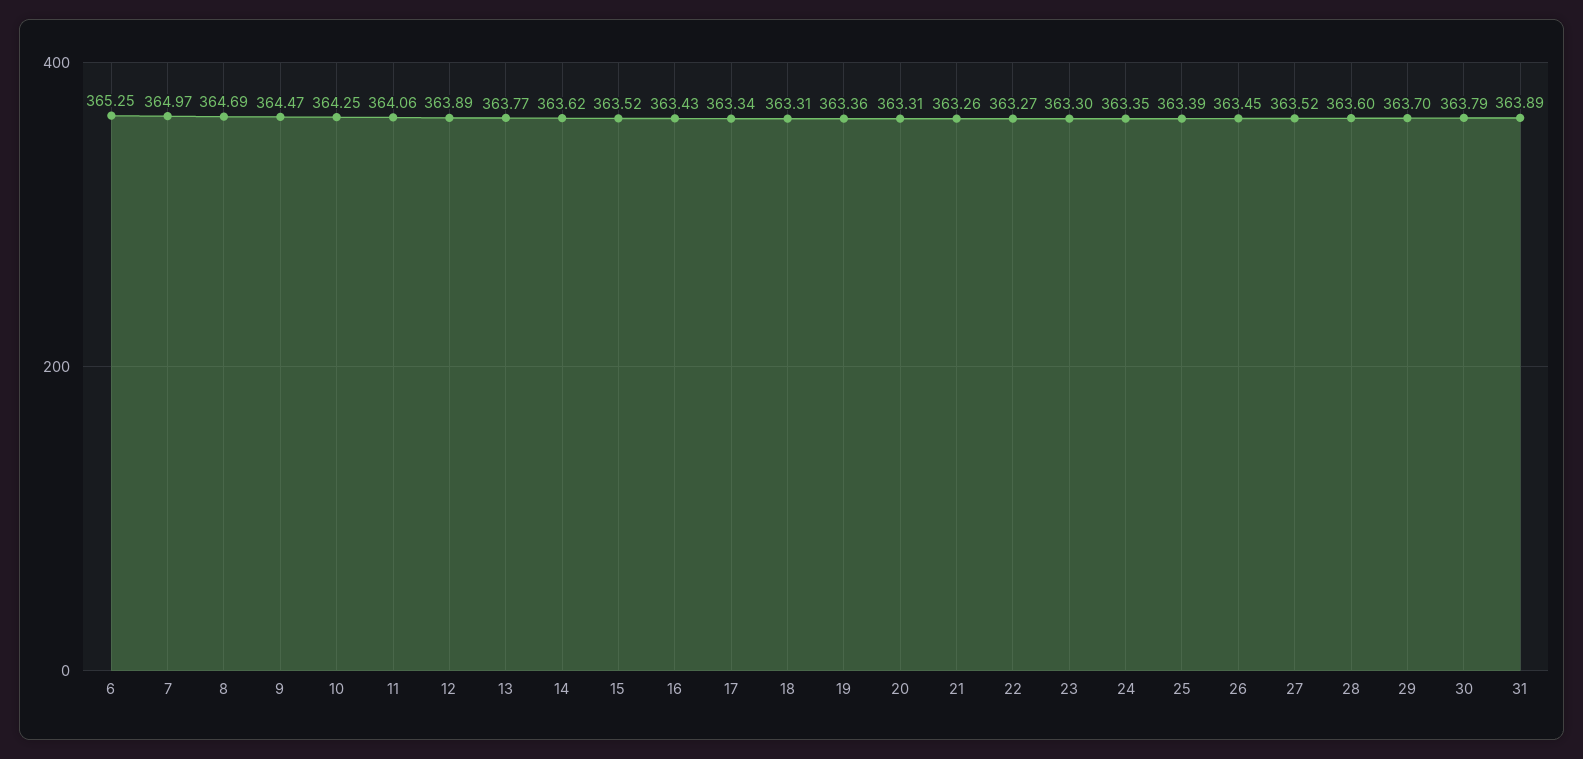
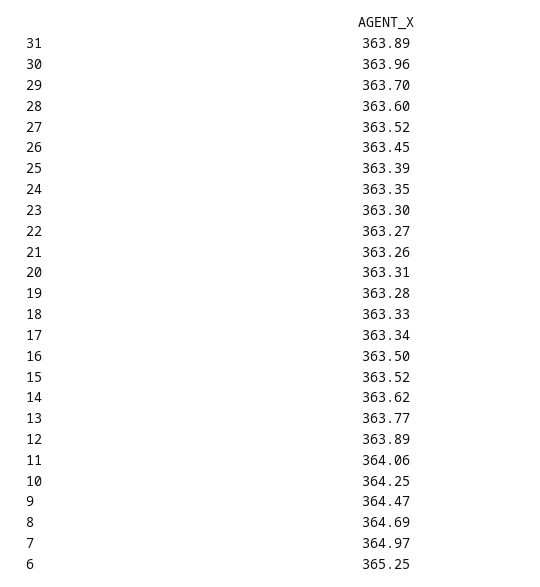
16: 363.43 -> 363.5
18: 363.31 -> 363.33
19: 363.36 -> 363.28
30: 363.79 -> 363.96

